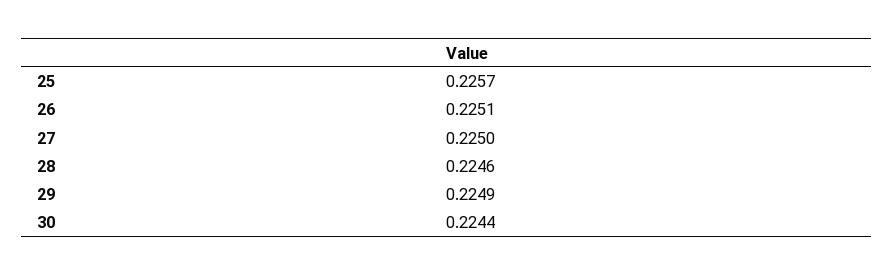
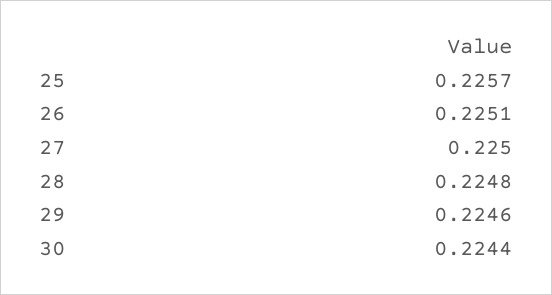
28: 0.2246 -> 0.2248
29: 0.2249 -> 0.2246

